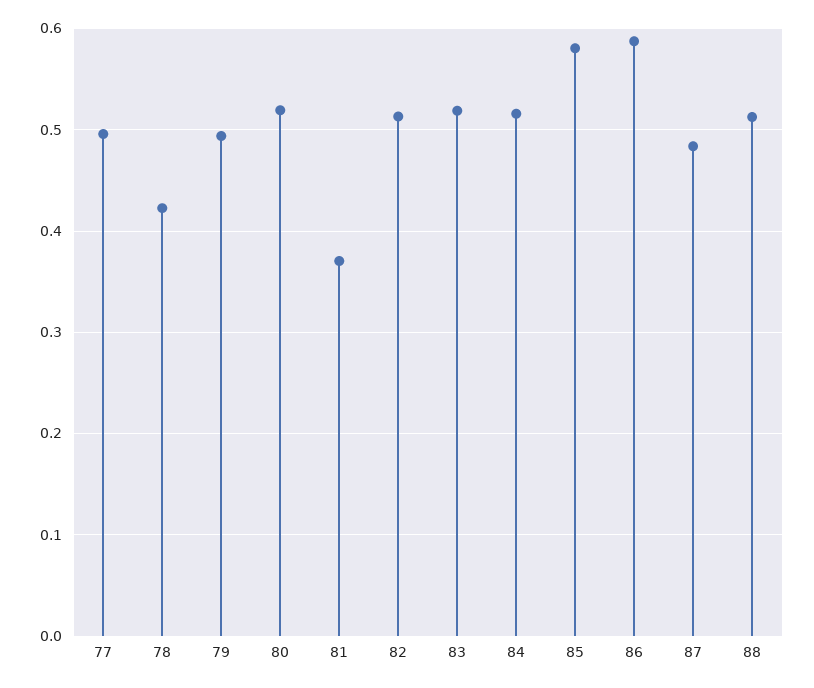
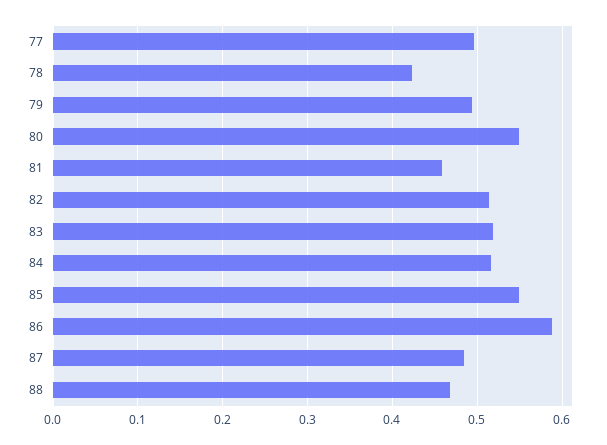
80: 0.52 -> 0.55
81: 0.37 -> 0.46
85: 0.58 -> 0.55
88: 0.51 -> 0.47

